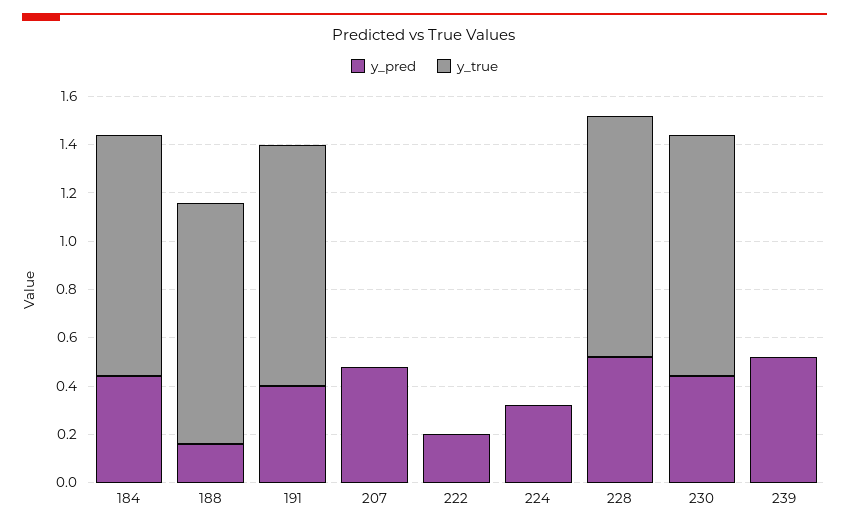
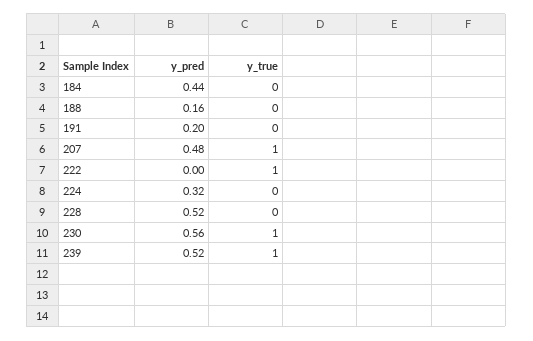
y_true, 184: 1 -> 0
y_true, 188: 1 -> 0
y_pred, 191: 0.4 -> 0.2
y_true, 191: 1 -> 0
y_true, 207: 0 -> 1
y_pred, 222: 0.2 -> 0
y_true, 222: 0 -> 1
y_true, 228: 1 -> 0
y_pred, 230: 0.45 -> 0.56
y_true, 239: 0 -> 1

